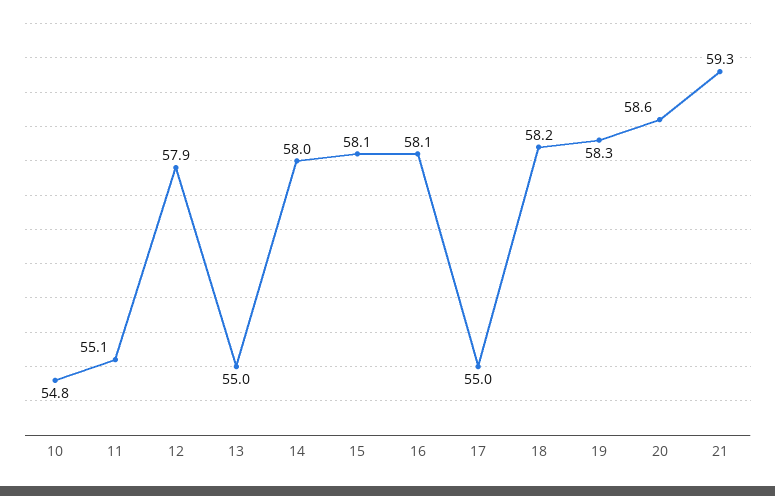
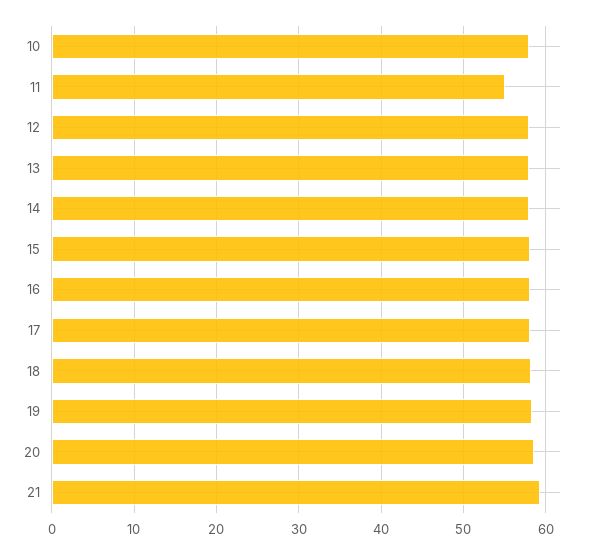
10: 54.8 -> 58
13: 55 -> 58
17: 55 -> 58

